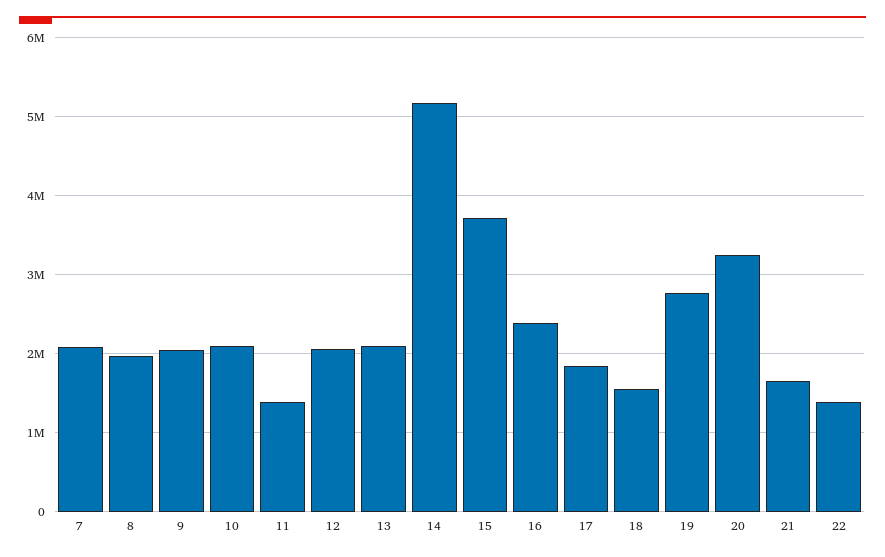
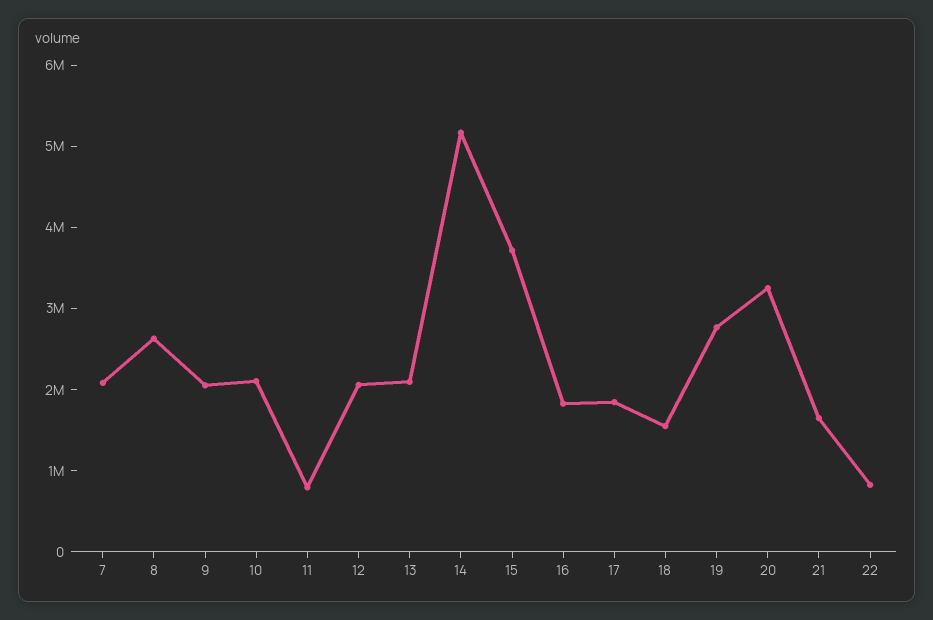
8: 2000000 -> 2600000
11: 1400000 -> 800000
16: 2400000 -> 1800000
22: 1400000 -> 800000

